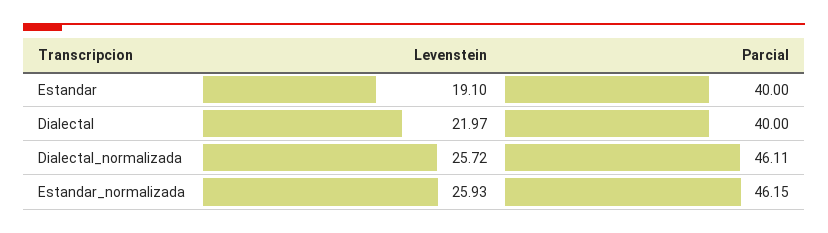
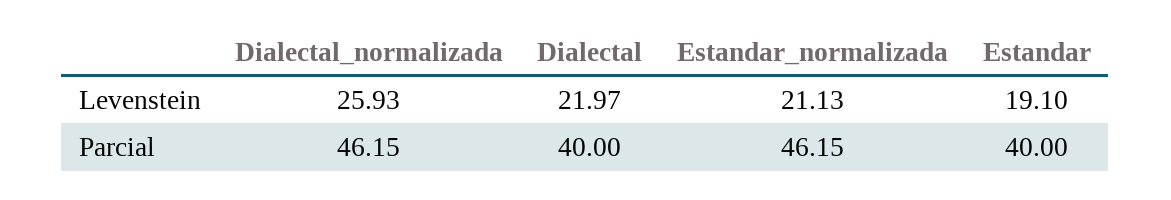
Levenstein, Dialectal_normalizada: 25.72 -> 25.93
Parcial, Dialectal_normalizada: 46.11 -> 46.15
Levenstein, Estandar_normalizada: 25.93 -> 21.13

